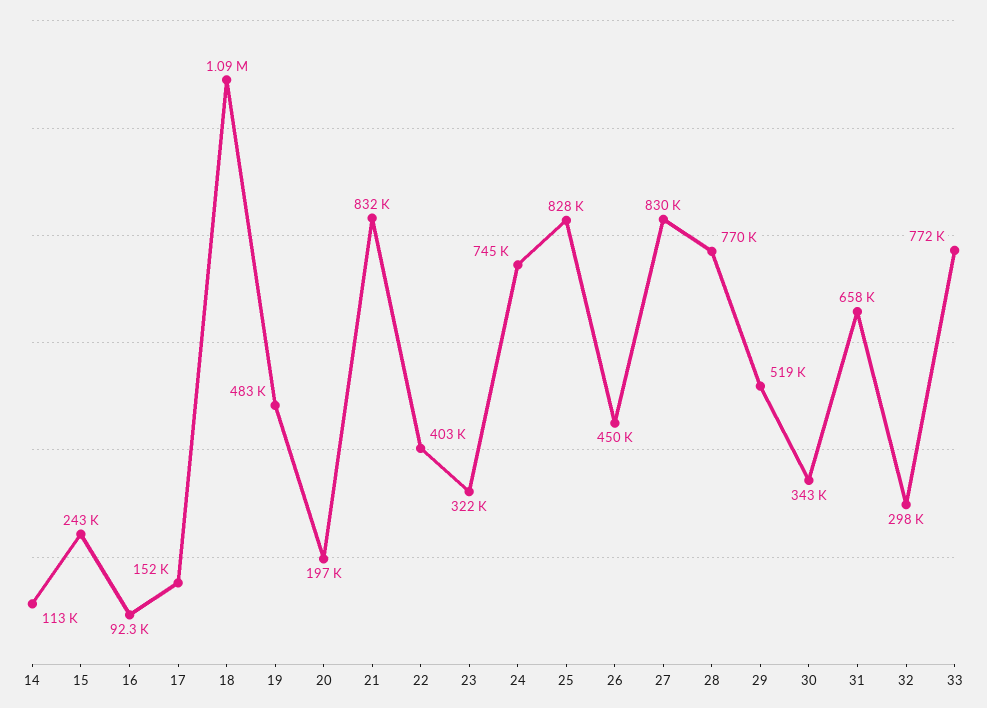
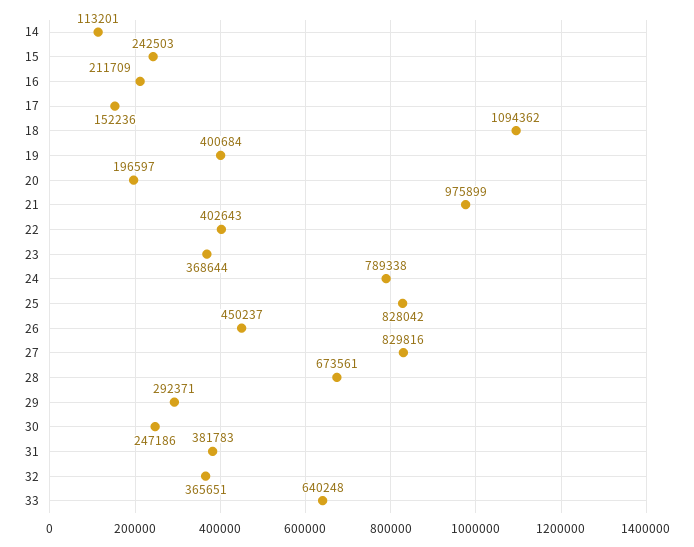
16: 92300 -> 211709
19: 483000 -> 400684
21: 832000 -> 975899
23: 322000 -> 368644
24: 745000 -> 789338
28: 770000 -> 673561
29: 519000 -> 292371
30: 343000 -> 247186
31: 658000 -> 381783
32: 298000 -> 365651
33: 772000 -> 640248

